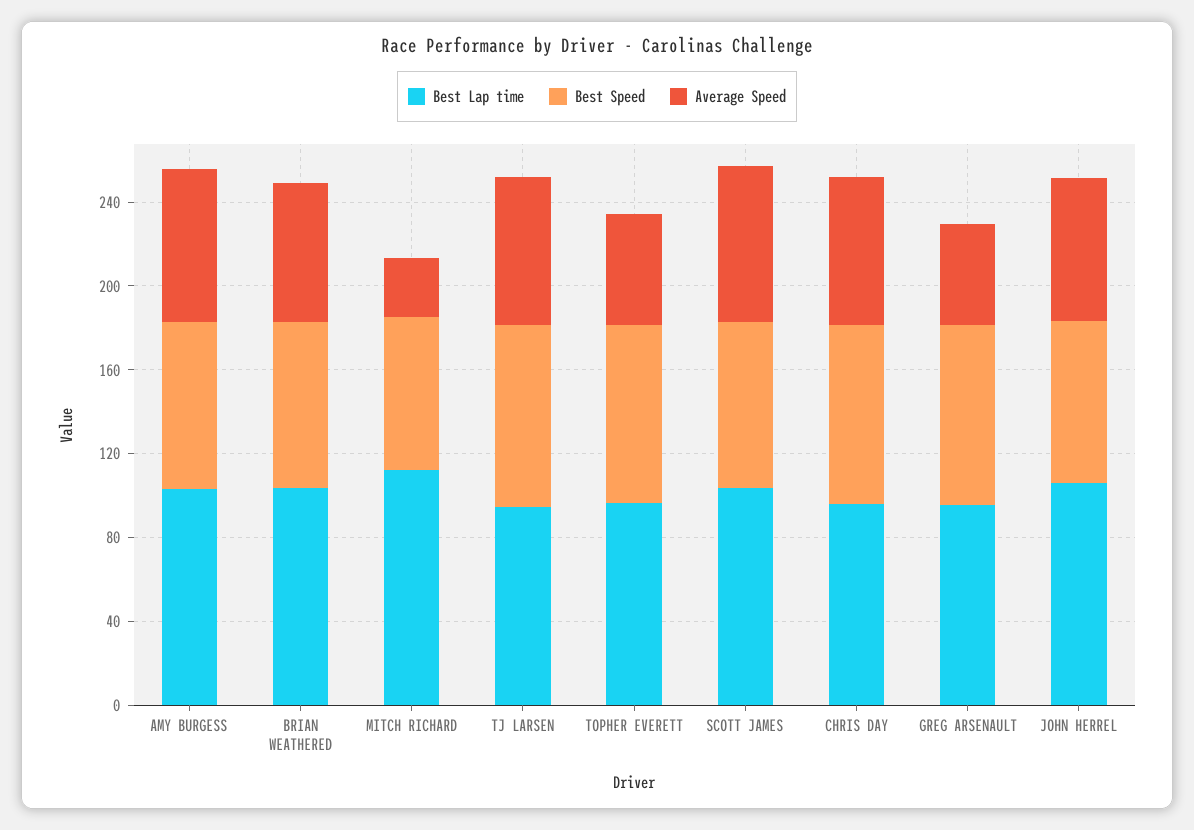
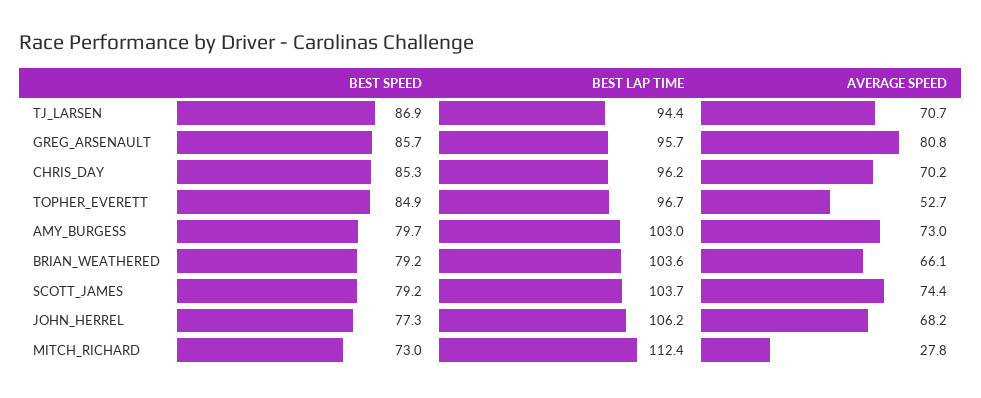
Average Speed, GREG ARSENAULT: 50 -> 80.8

